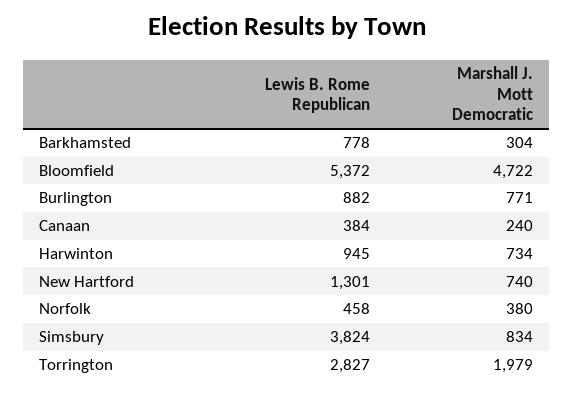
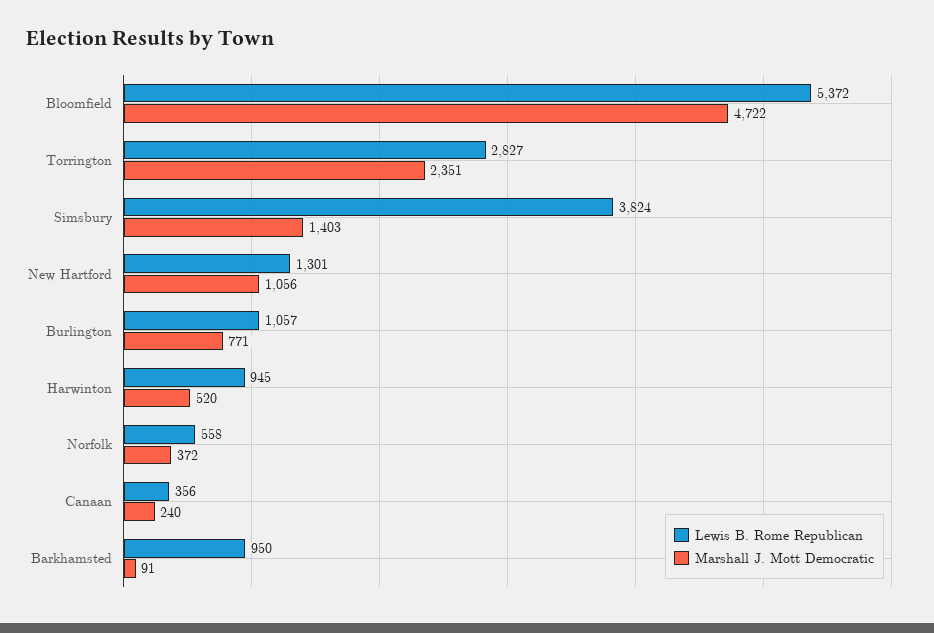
Lewis B. Rome Republican, Barkhamsted: 778 -> 950
Marshall J. Mott Democratic, Barkhamsted: 304 -> 91
Lewis B. Rome Republican, Burlington: 882 -> 1057
Lewis B. Rome Republican, Canaan: 384 -> 356
Marshall J. Mott Democratic, Harwinton: 734 -> 520
Marshall J. Mott Democratic, New Hartford: 740 -> 1056
Lewis B. Rome Republican, Norfolk: 458 -> 558
Marshall J. Mott Democratic, Norfolk: 380 -> 372
Marshall J. Mott Democratic, Simsbury: 834 -> 1403
Marshall J. Mott Democratic, Torrington: 1979 -> 2351

